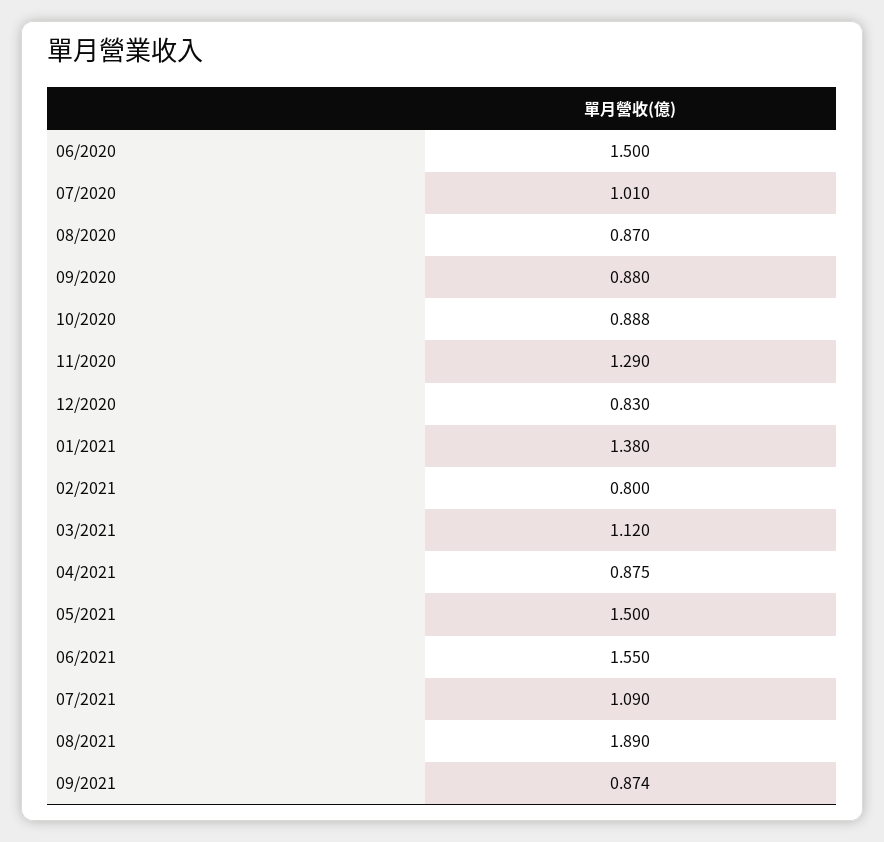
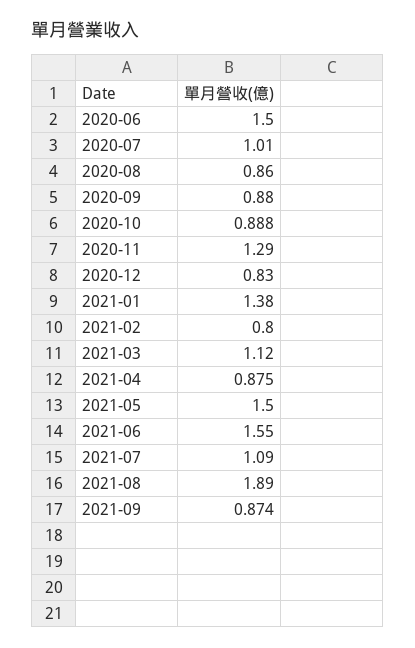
08/2020: 0.87 -> 0.86

